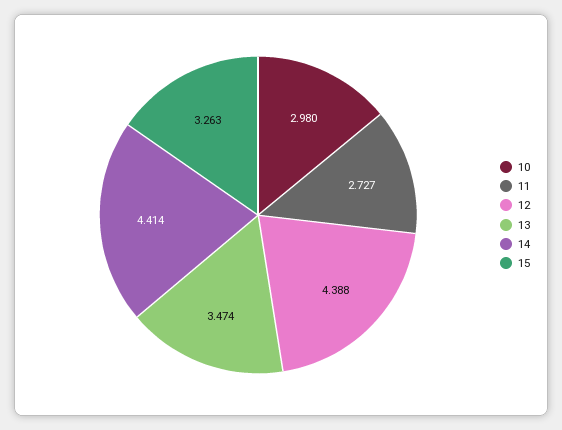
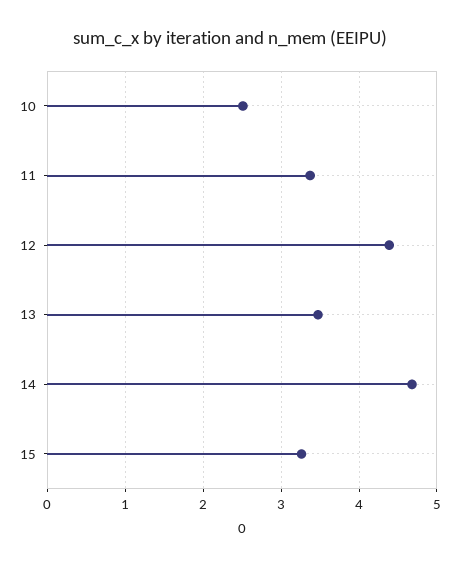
10: 2.98 -> 2.5
11: 2.727 -> 3.4
14: 4.414 -> 4.7

